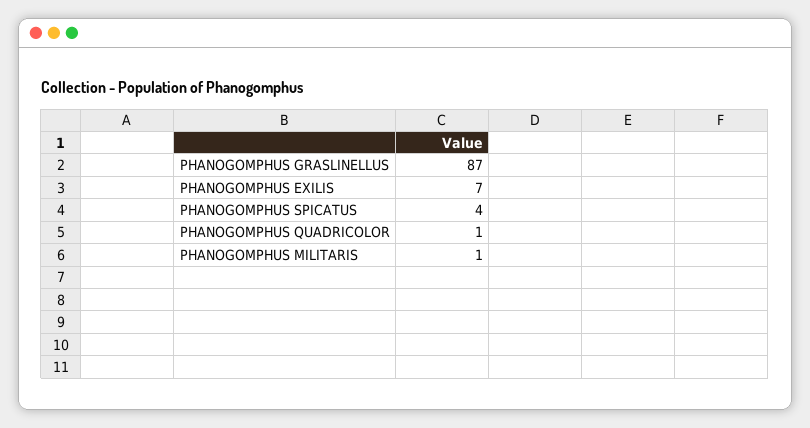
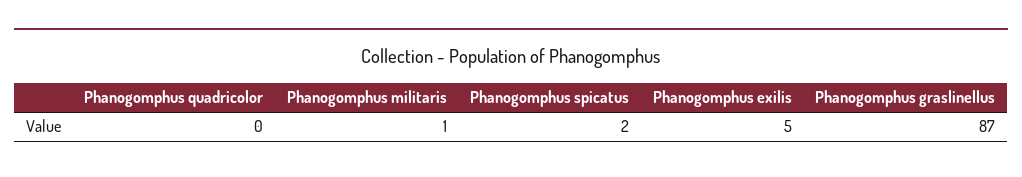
PHANOGOMPHUS EXILIS: 7 -> 5
PHANOGOMPHUS SPICATUS: 4 -> 2
PHANOGOMPHUS QUADRICOLOR: 1 -> 0

